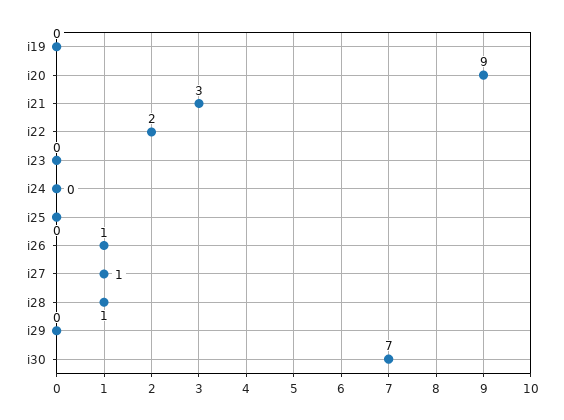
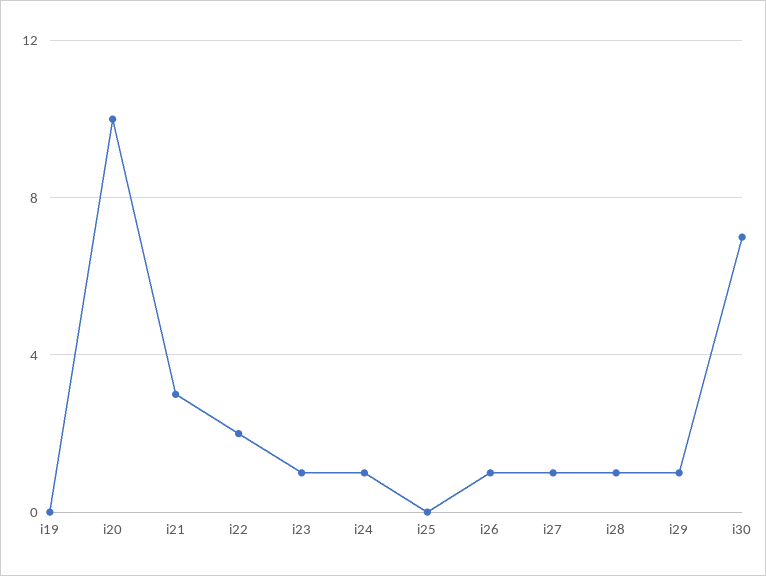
i20: 9 -> 10
i23: 0 -> 1
i24: 0 -> 1
i29: 0 -> 1

